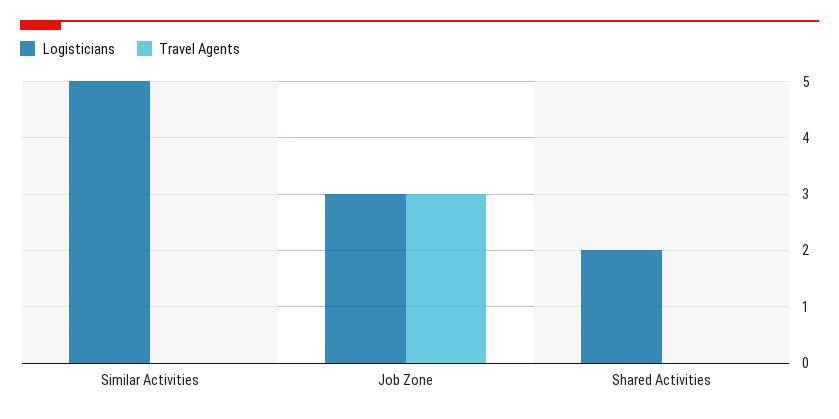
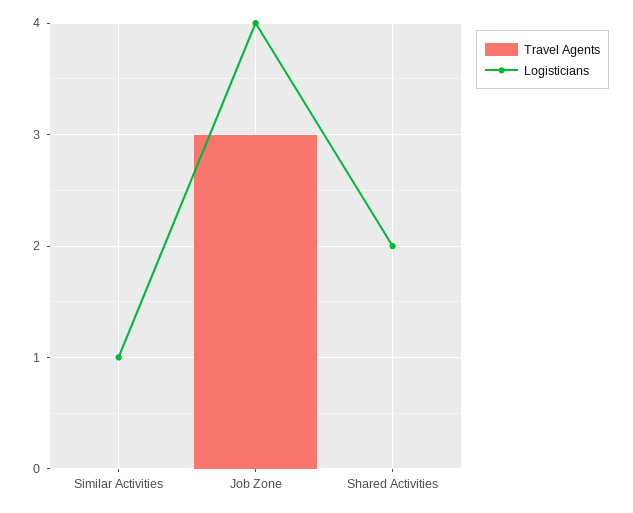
Logisticians, Similar Activities: 5 -> 1
Logisticians, Job Zone: 3 -> 4

